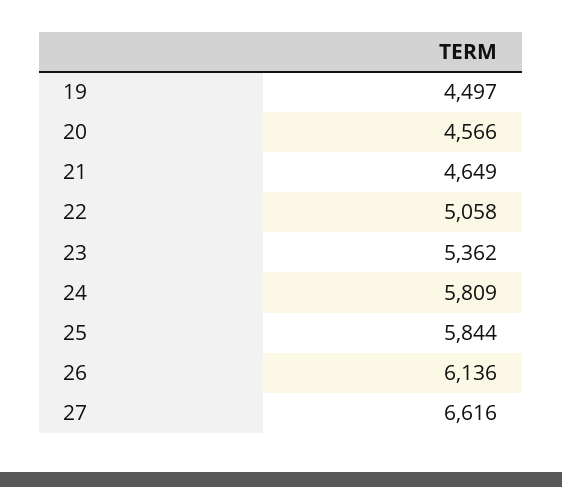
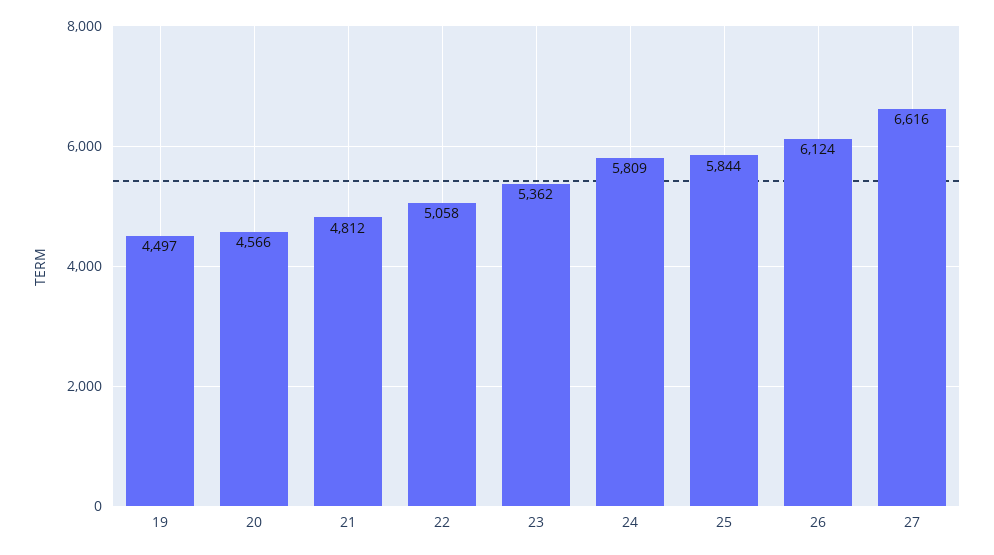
21: 4649 -> 4812
26: 6136 -> 6124

